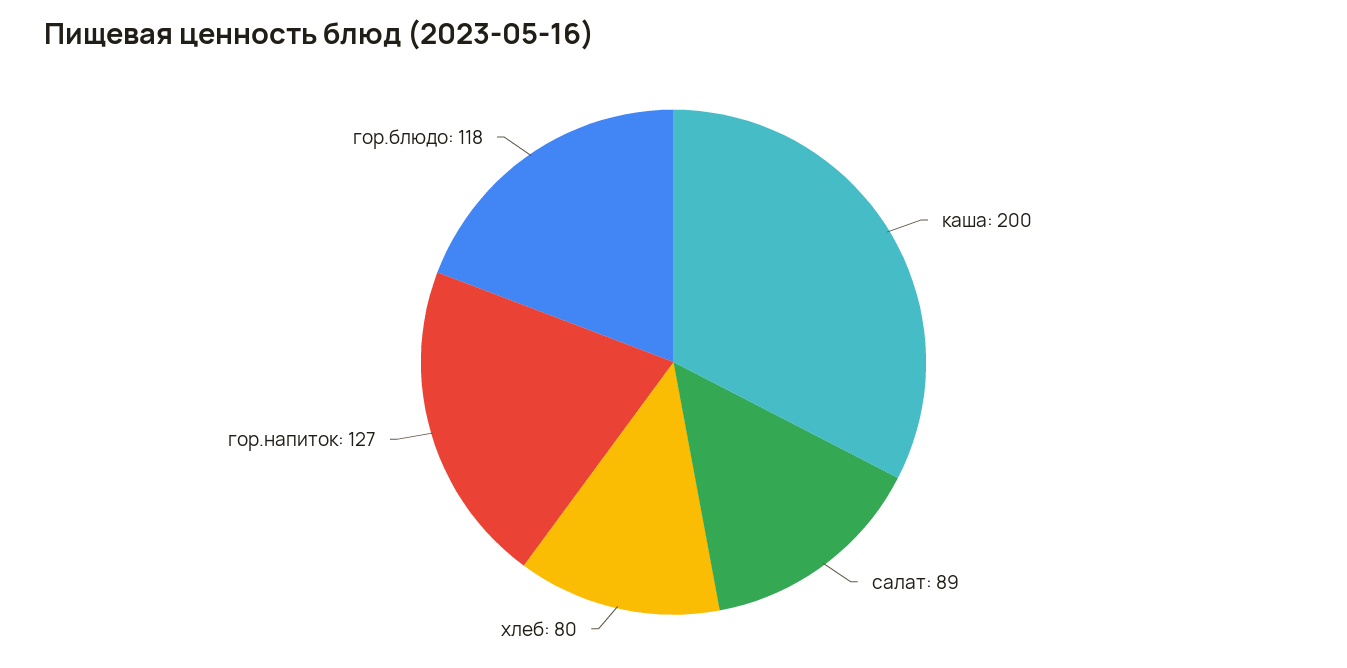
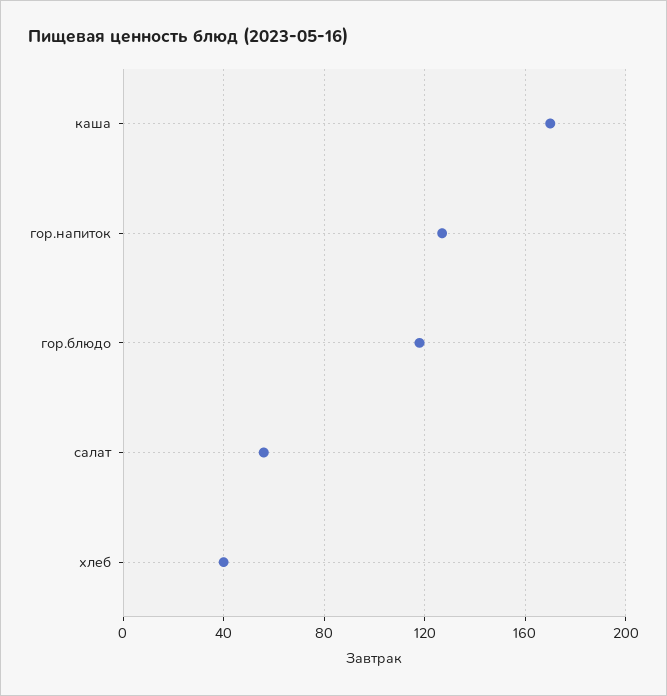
каша: 200 -> 170
салат: 89 -> 55
хлеб: 80 -> 40

